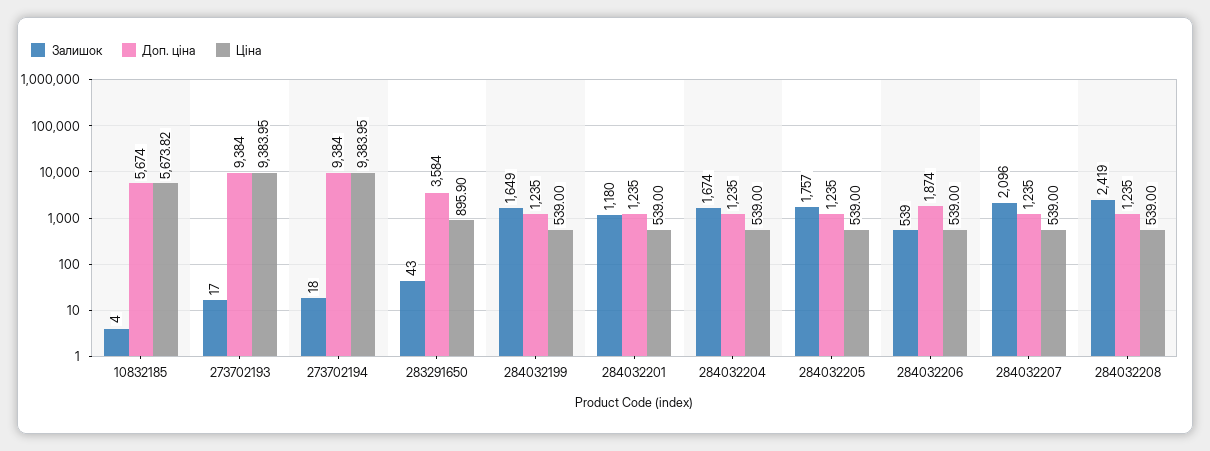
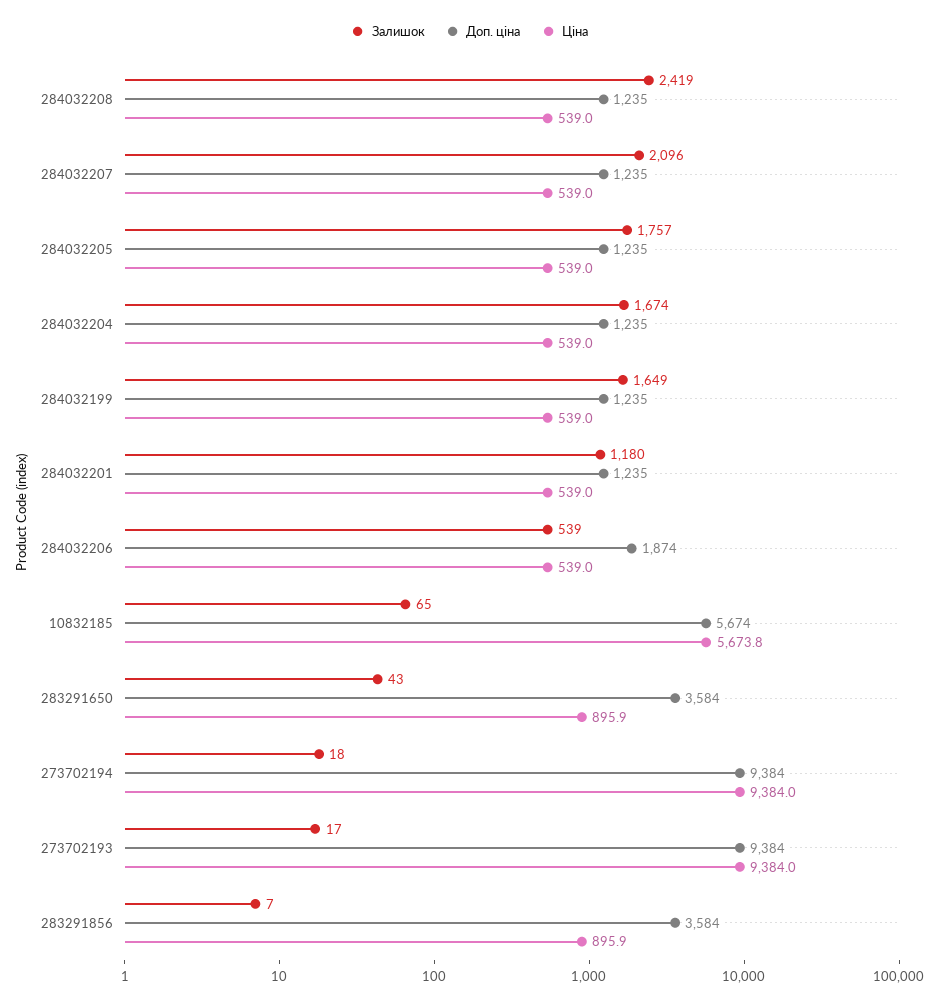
Залишок, 10832185: 4 -> 65
Залишок, 283291856: none -> 7
Доп. ціна, 283291856: none -> 3584
Ціна, 283291856: none -> 895.9

